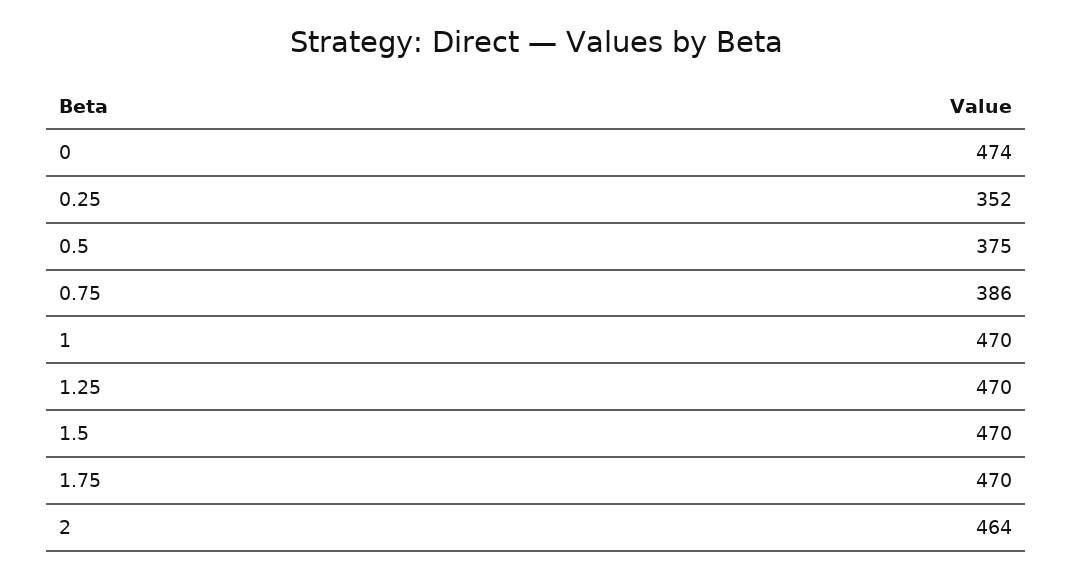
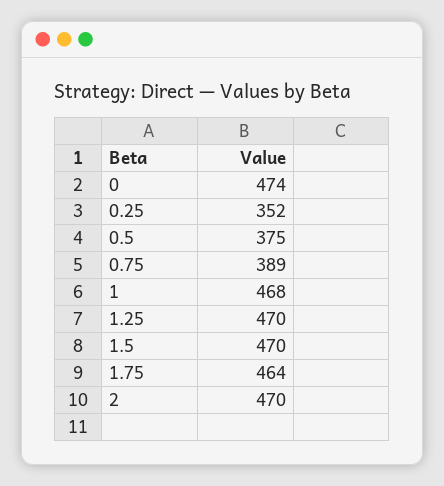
0.75: 386 -> 389
1: 470 -> 468
1.75: 470 -> 464
2: 464 -> 470

